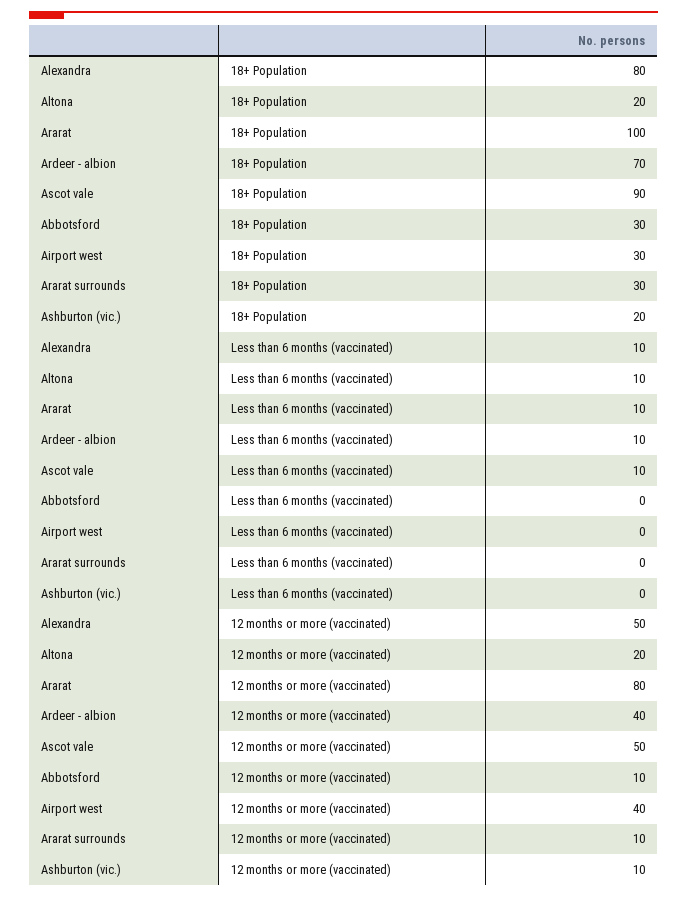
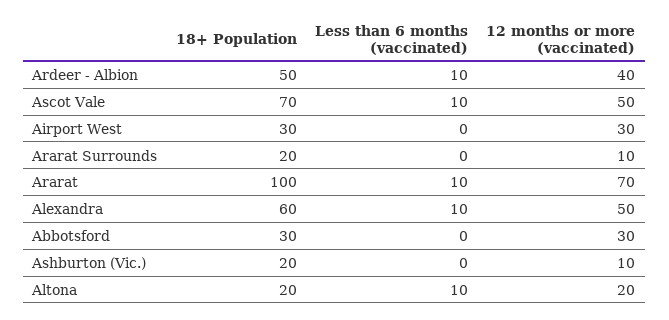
Alexandra, 18+ Population: 80 -> 60
Ardeer - albion, 18+ Population: 70 -> 50
Ascot vale, 18+ Population: 90 -> 70
Ararat surrounds, 18+ Population: 30 -> 20
Ararat, 12 months or more (vaccinated): 80 -> 70
Abbotsford, 12 months or more (vaccinated): 10 -> 30
Airport west, 12 months or more (vaccinated): 40 -> 30

